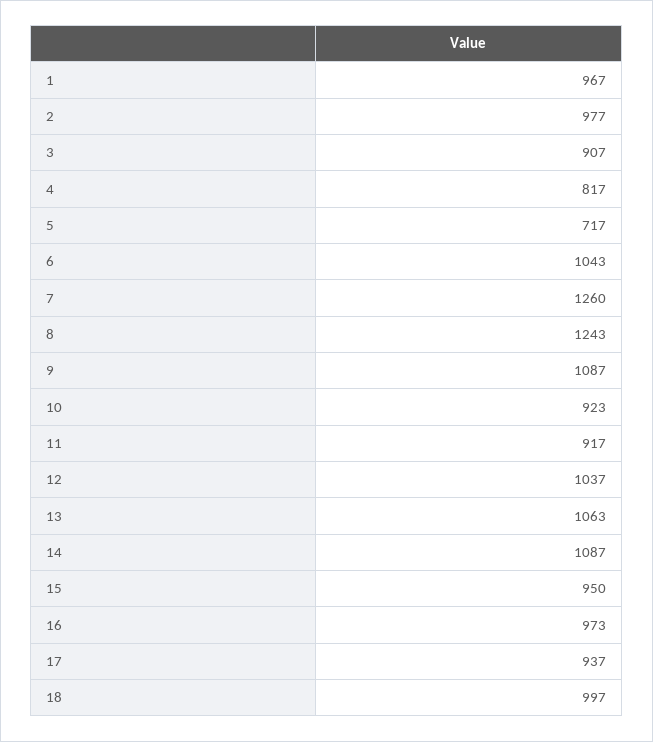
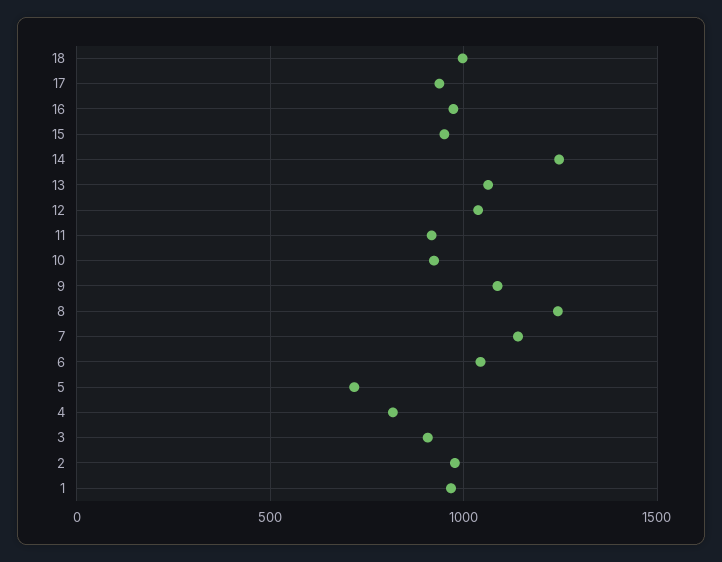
7: 1260 -> 1150
14: 1087 -> 1250

